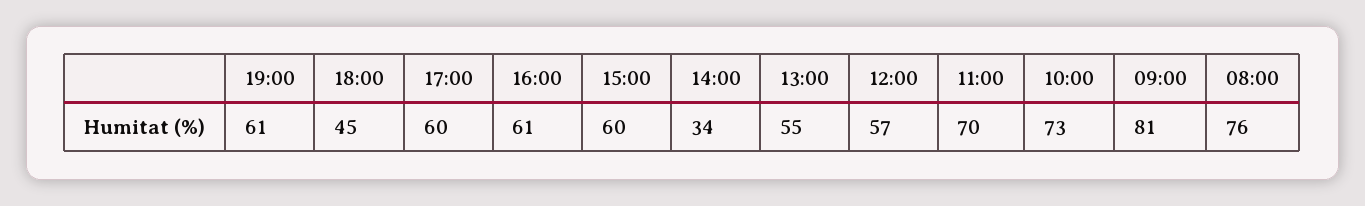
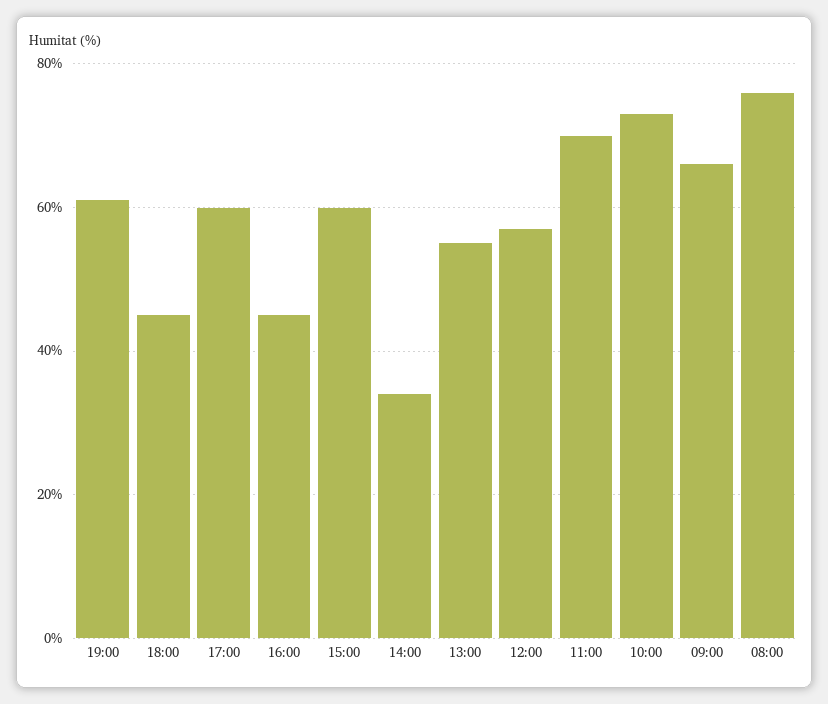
16:00: 61 -> 45
09:00: 81 -> 65

